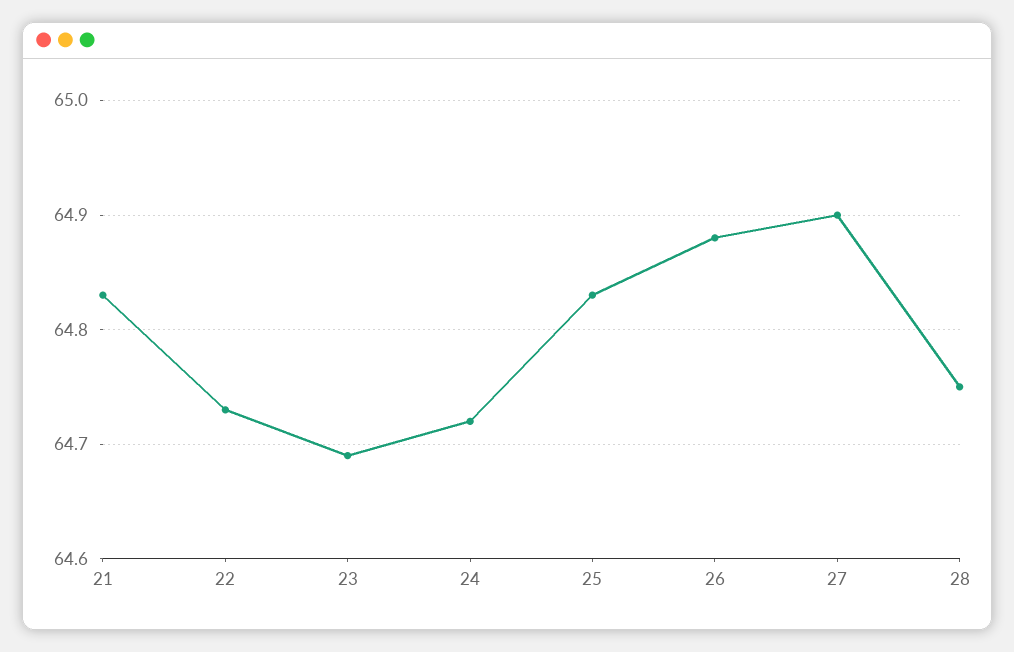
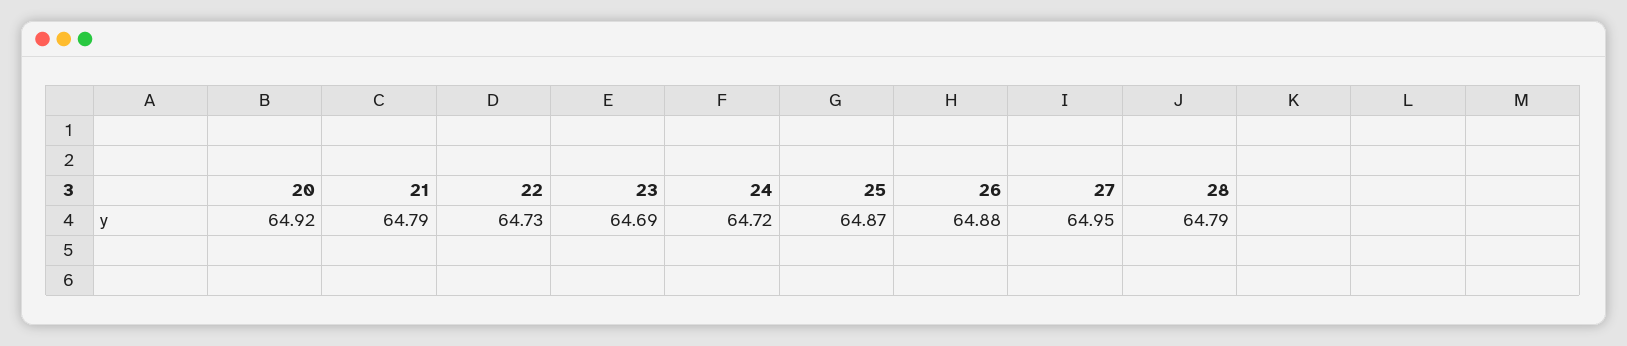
21: 64.83 -> 64.79
25: 64.83 -> 64.87
27: 64.9 -> 64.95
28: 64.75 -> 64.79
20: none -> 64.92

